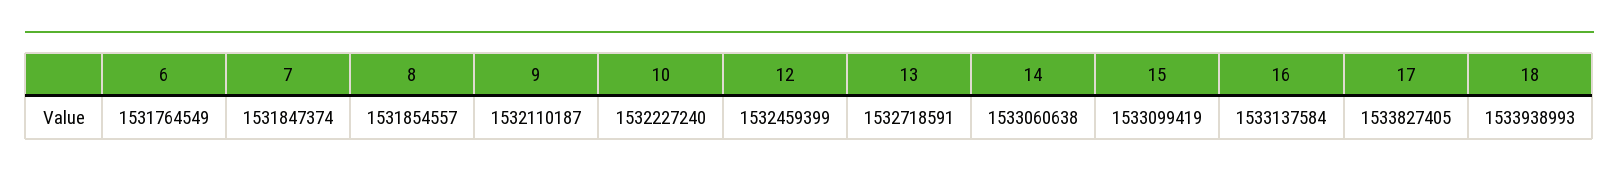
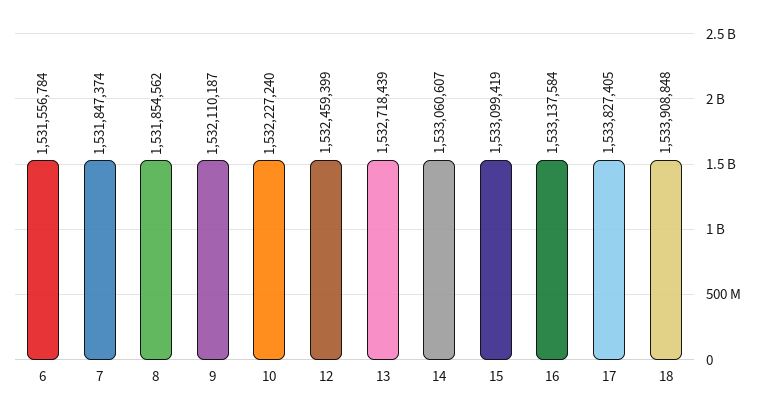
6: 1531764549 -> 1531556784
8: 1531854557 -> 1531854562
13: 1532718591 -> 1532718439
14: 1533060638 -> 1533060607
18: 1533938993 -> 1533908848

